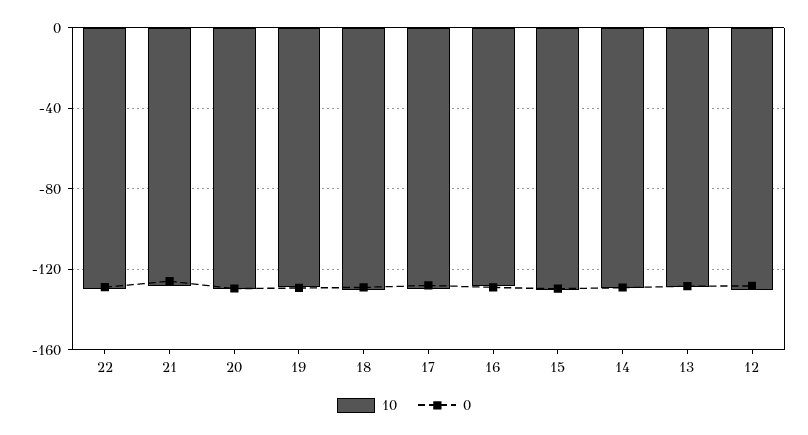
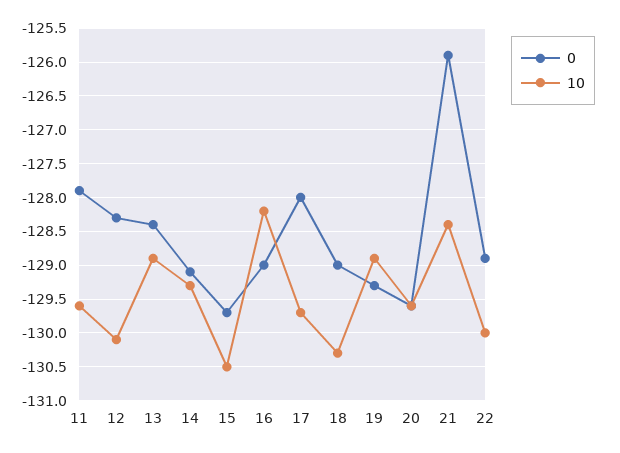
0, 11: none -> -127.9
10, 11: none -> -129.6

